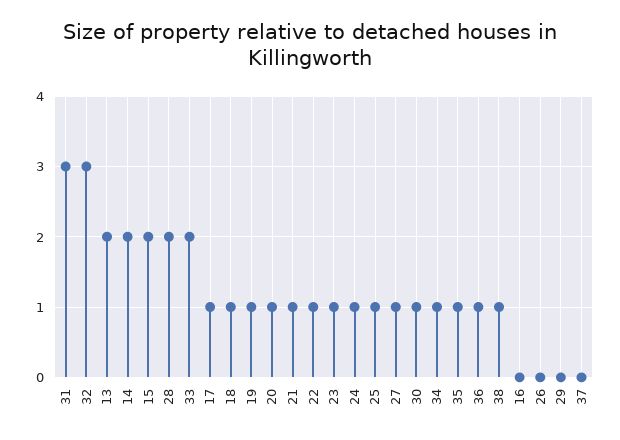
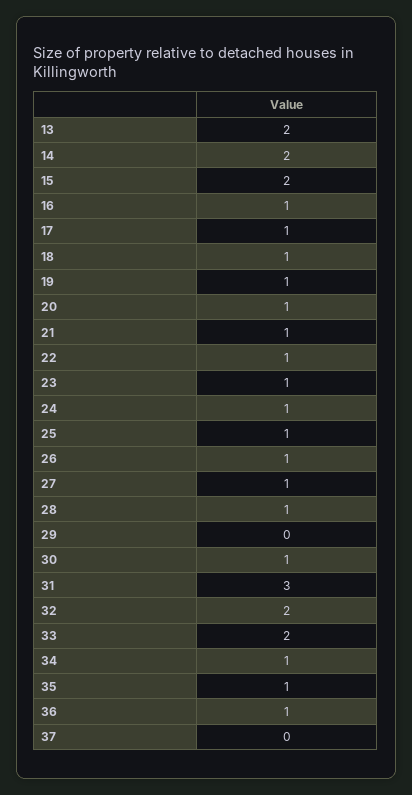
32: 3 -> 2
28: 2 -> 1
38: 1 -> none
16: 0 -> 1
26: 0 -> 1

